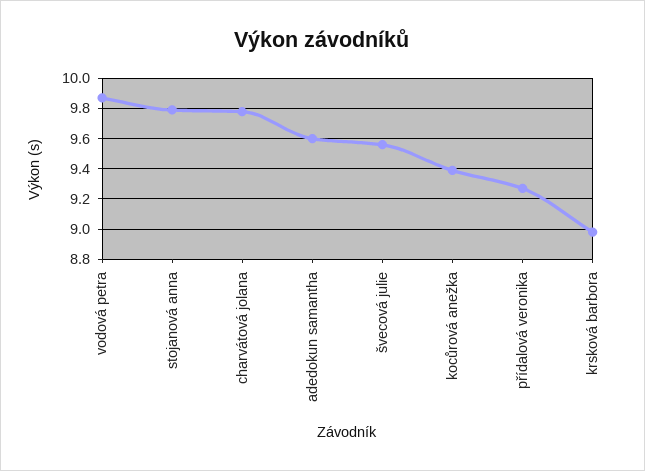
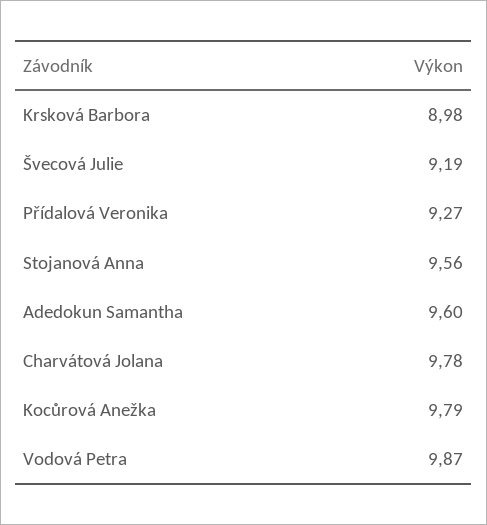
stojanová anna: 9.8 -> 9.56
švecová julie: 9.55 -> 9.19
kocůrová anežka: 9.4 -> 9.79

